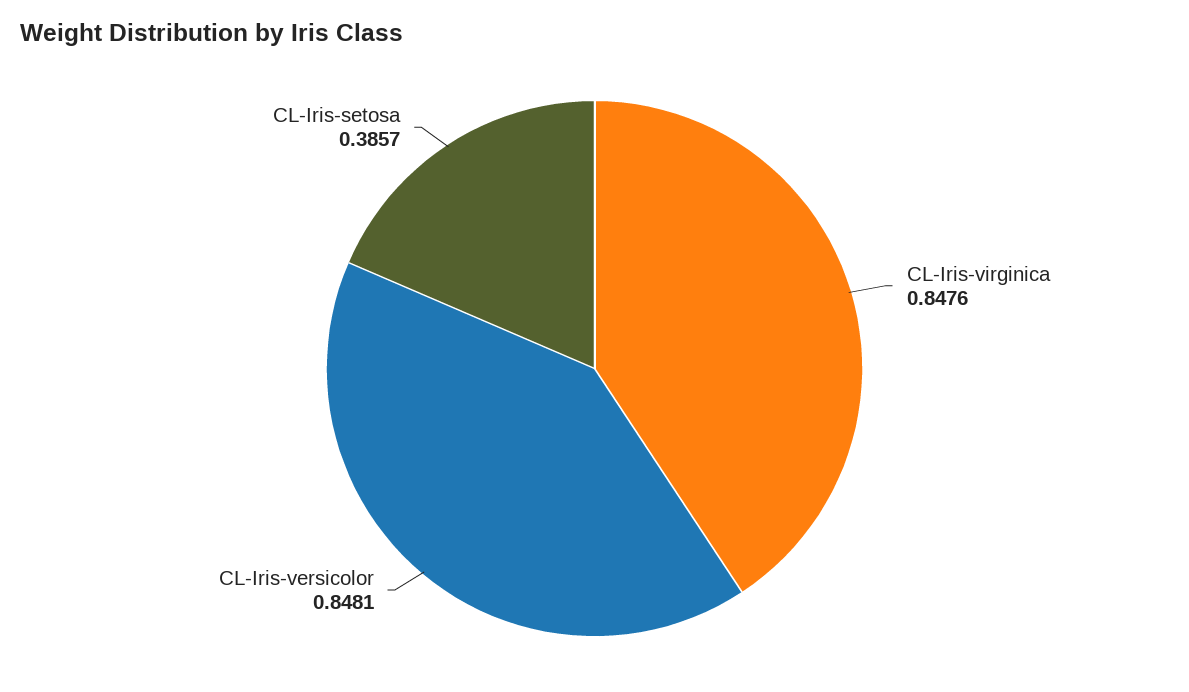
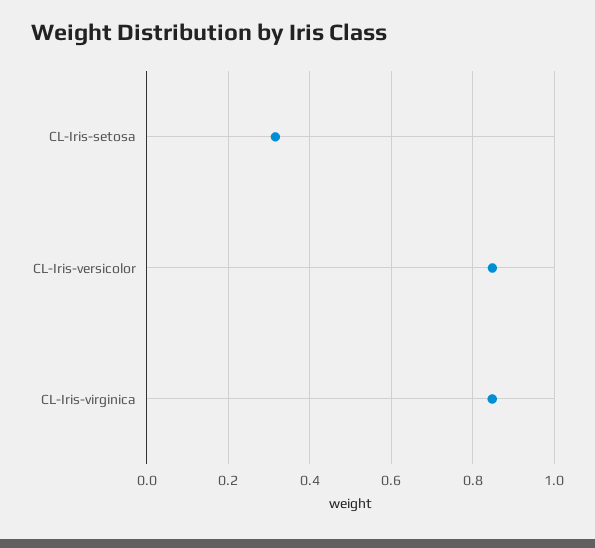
CL-Iris-setosa: 0.3857 -> 0.32

